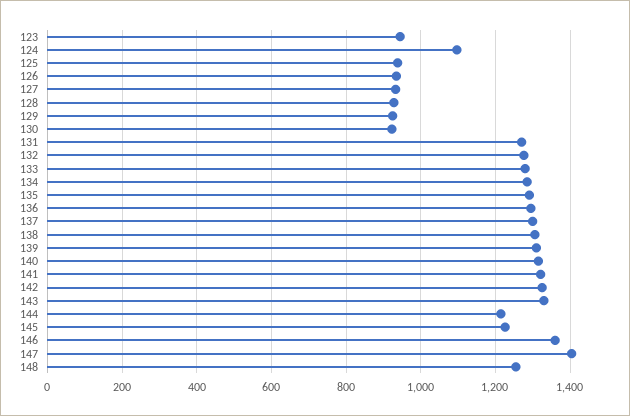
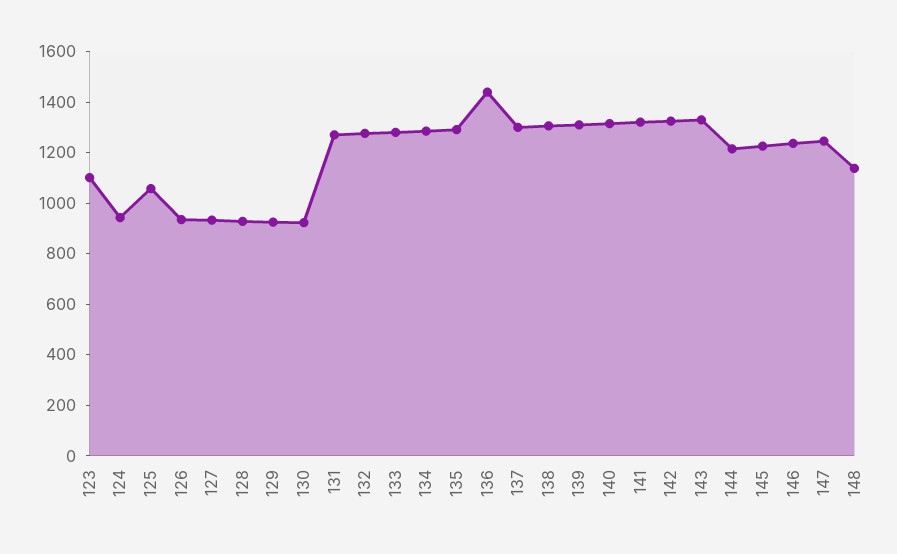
123: 940 -> 1100
124: 1100 -> 950
125: 940 -> 1050
136: 1300 -> 1450
146: 1360 -> 1250
147: 1400 -> 1250
148: 1260 -> 1150

